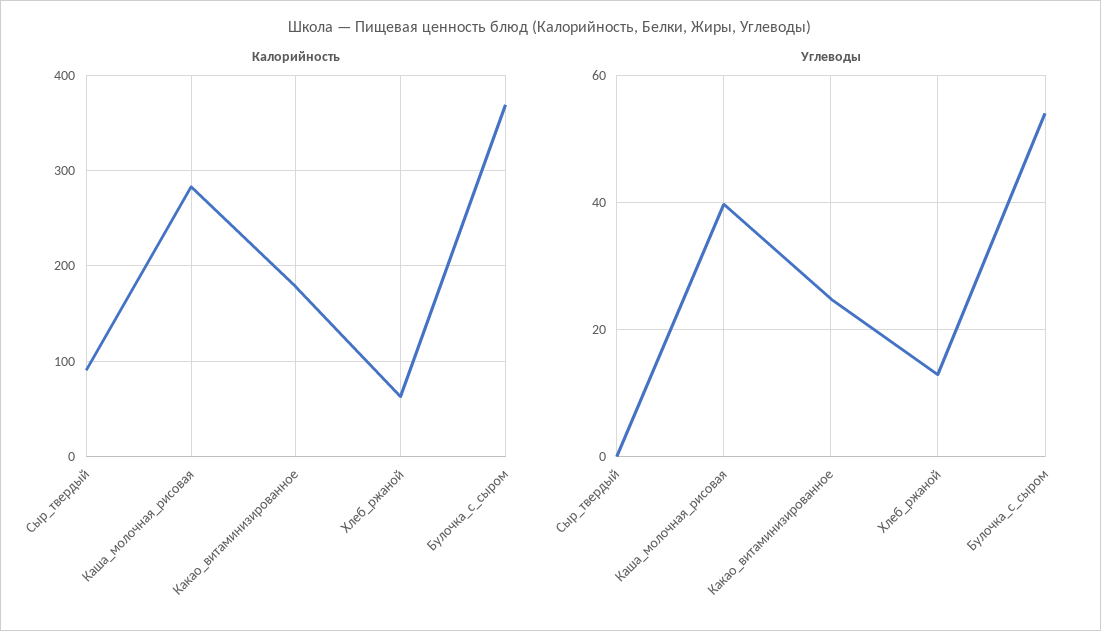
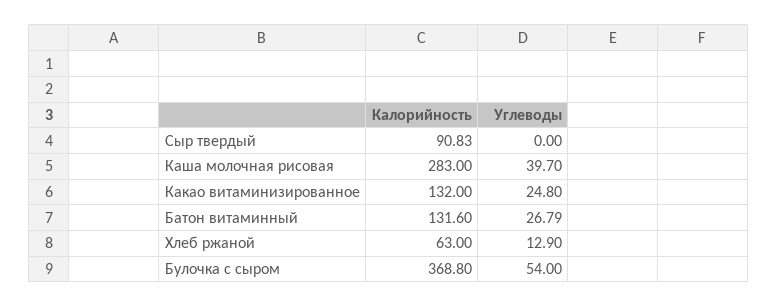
Калорийность, Какао_витаминизированное: 180 -> 132
Калорийность, Батон витаминный: none -> 131.6
Углеводы, Батон витаминный: none -> 26.79

